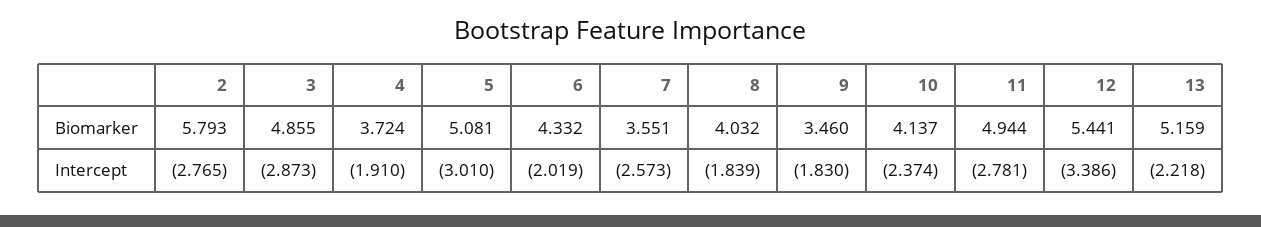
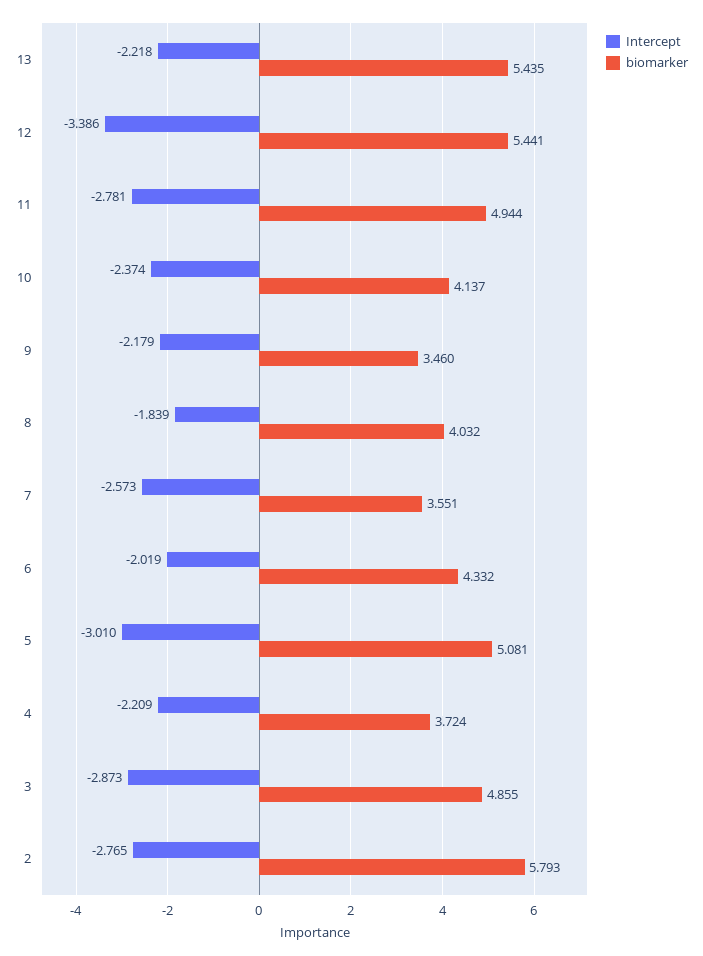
Biomarker, 13: 5.159 -> 5.435
Intercept, 4: -1.91 -> -2.209
Intercept, 9: -1.83 -> -2.179

